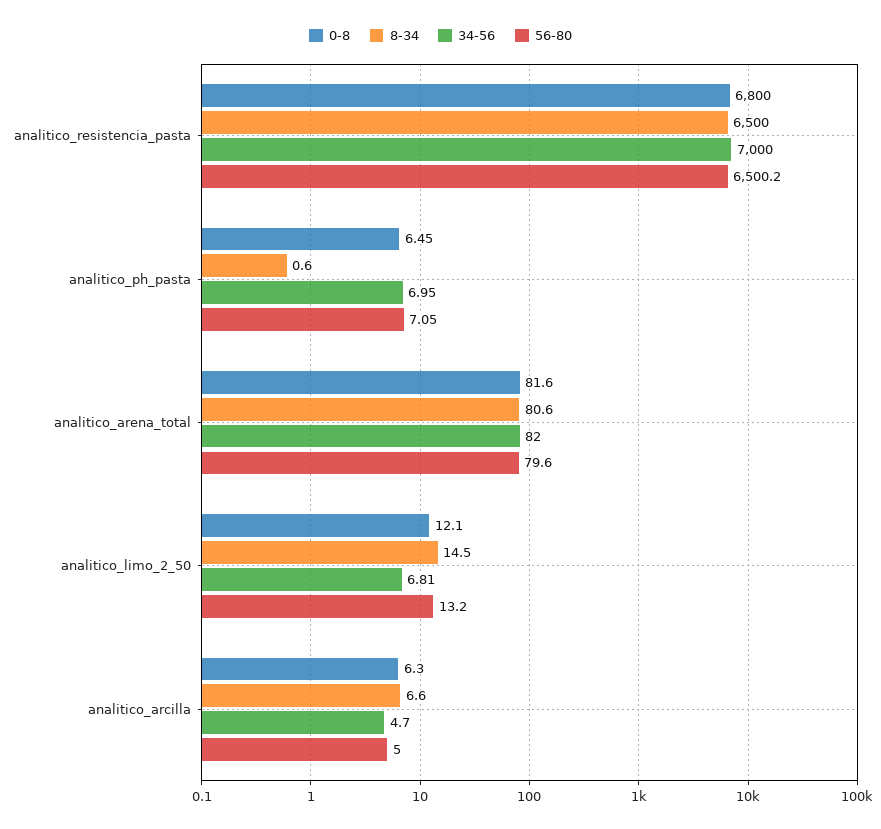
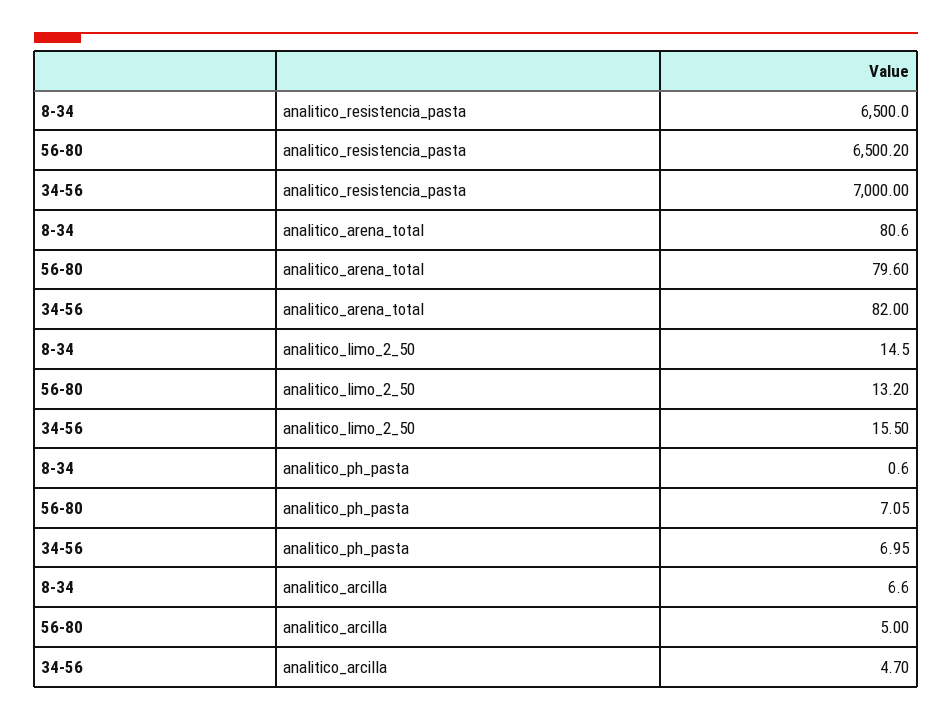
0-8, analitico_resistencia_pasta: 6800 -> none
0-8, analitico_ph_pasta: 6.45 -> none
0-8, analitico_arena_total: 81.6 -> none
0-8, analitico_limo_2_50: 12.1 -> none
34-56, analitico_limo_2_50: 6.81 -> 15.5
0-8, analitico_arcilla: 6.3 -> none

